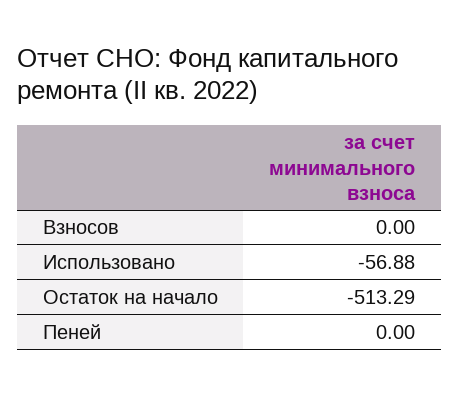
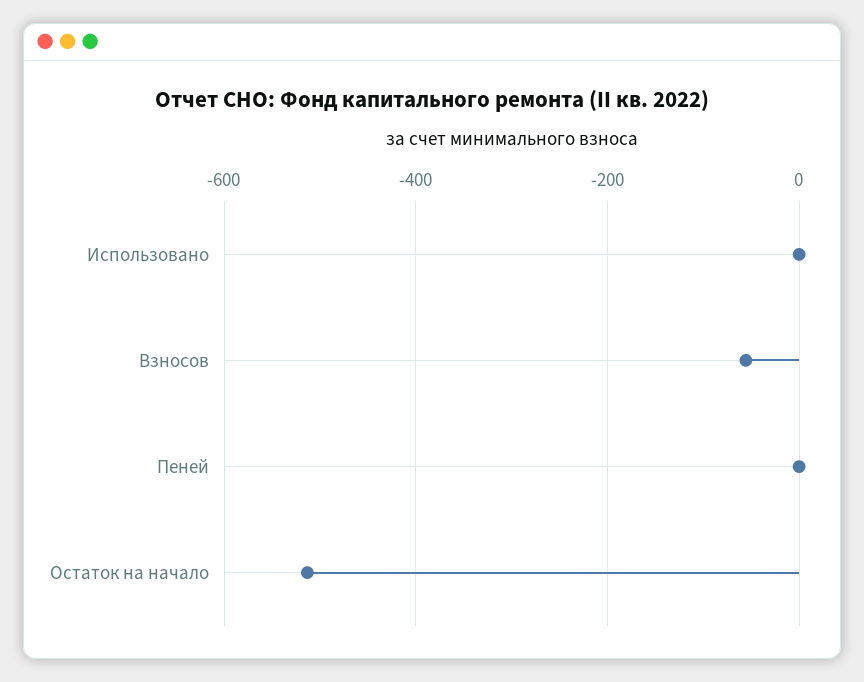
Взносов: 0 -> -60
Использовано: -56.88 -> 0

